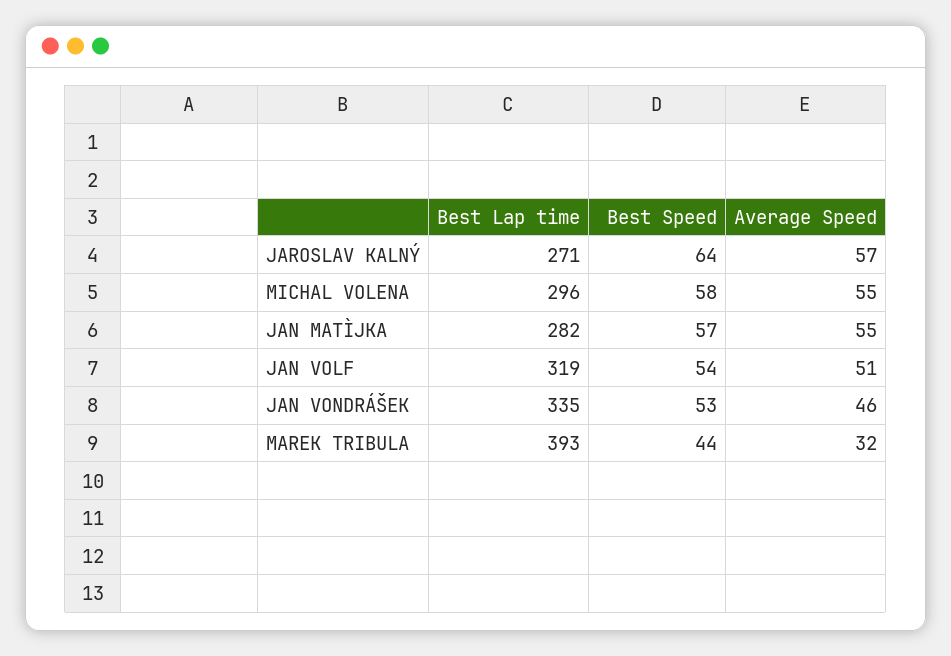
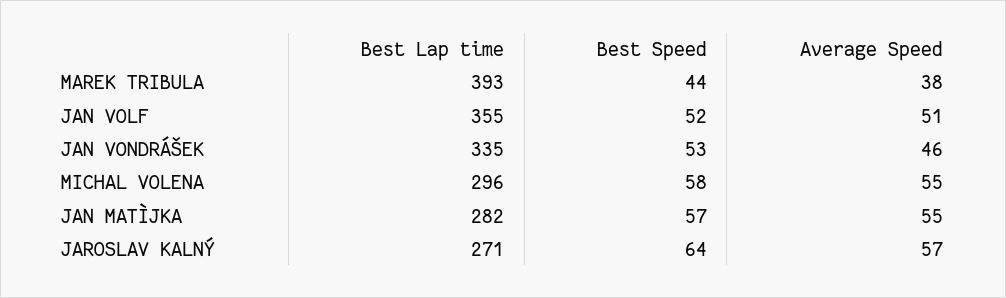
Best Lap time, JAN VOLF: 319 -> 355
Best Speed, JAN VOLF: 54 -> 52
Average Speed, MAREK TRIBULA: 32 -> 38

